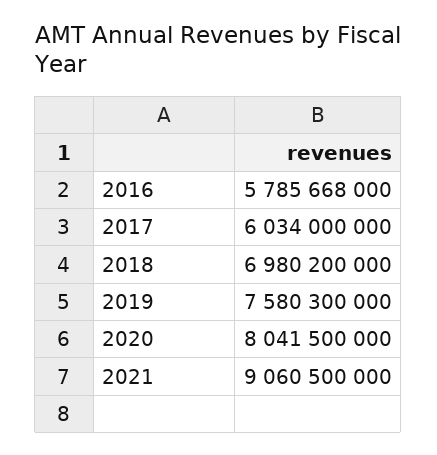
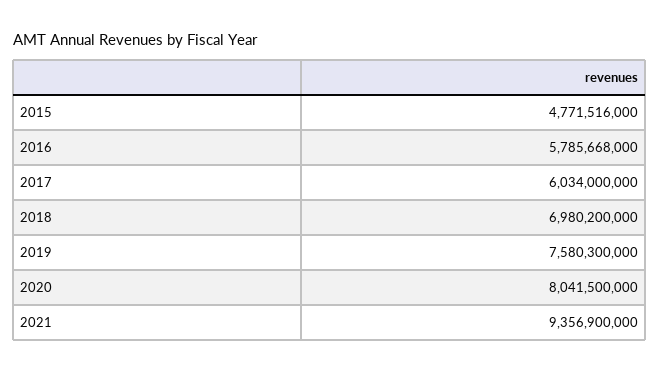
2021: 9060500000 -> 9356900000
2015: none -> 4771516000

